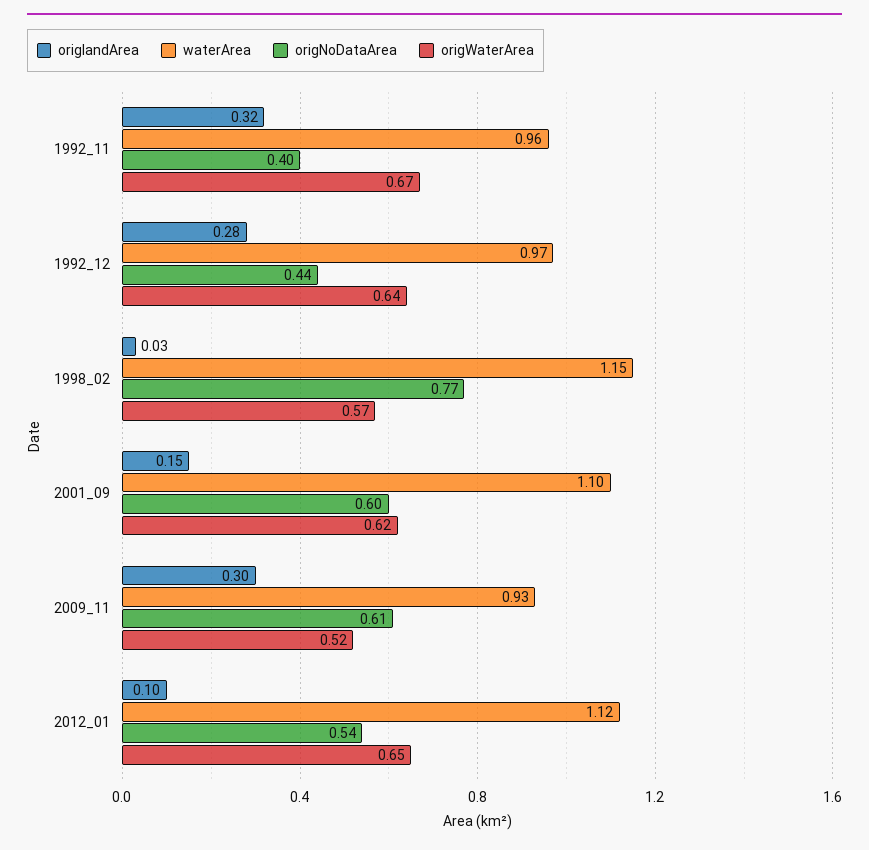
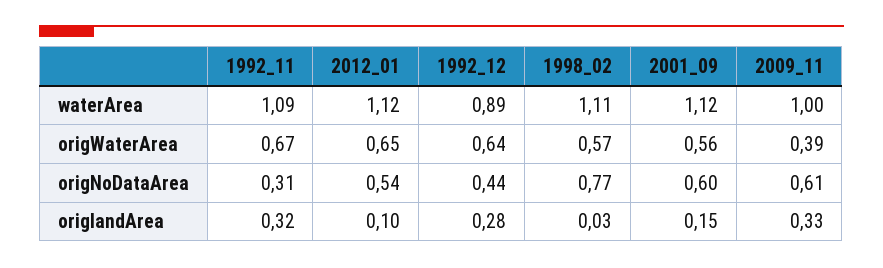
waterArea, 1992_11: 0.96 -> 1.09
origNoDataArea, 1992_11: 0.4 -> 0.31
waterArea, 1992_12: 0.97 -> 0.89
waterArea, 1998_02: 1.15 -> 1.11
waterArea, 2001_09: 1.1 -> 1.12
origWaterArea, 2001_09: 0.62 -> 0.56
origlandArea, 2009_11: 0.3 -> 0.33
waterArea, 2009_11: 0.93 -> 1
origWaterArea, 2009_11: 0.52 -> 0.39

